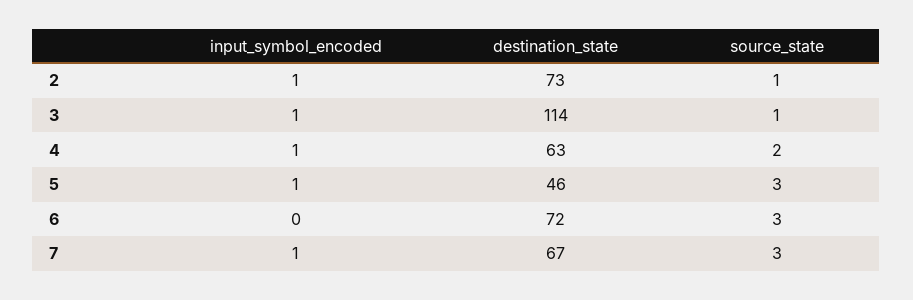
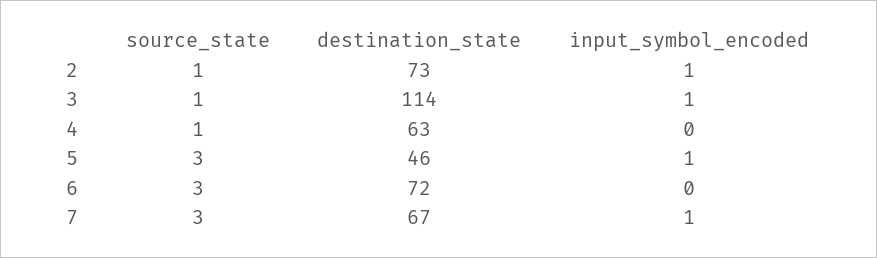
input_symbol_encoded, 4: 1 -> 0
source_state, 4: 2 -> 1

